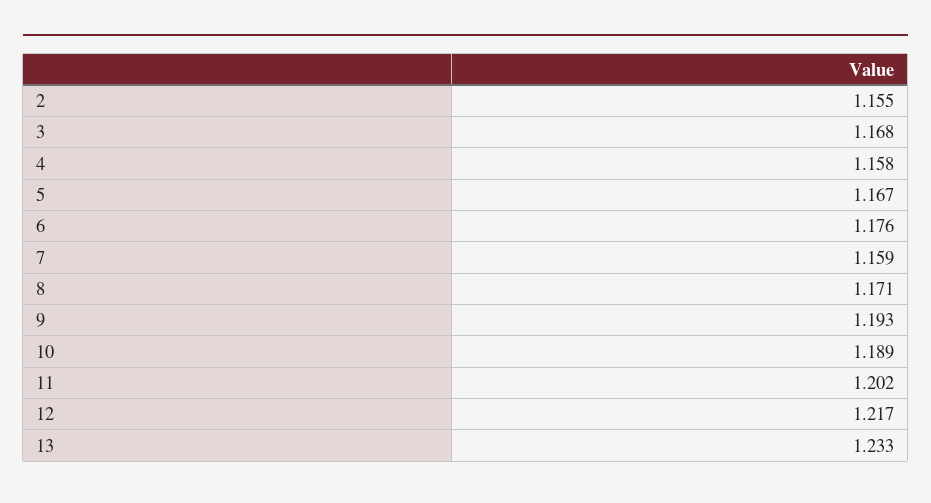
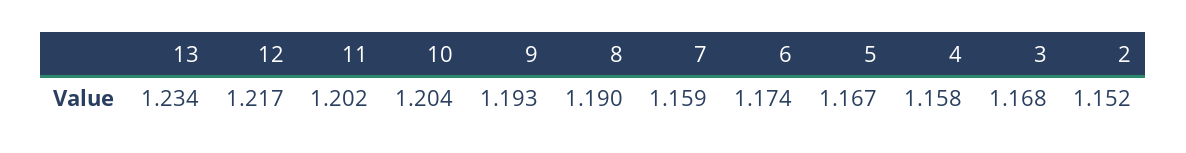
2: 1.155 -> 1.152
6: 1.176 -> 1.174
8: 1.171 -> 1.19
10: 1.189 -> 1.204
13: 1.233 -> 1.234

